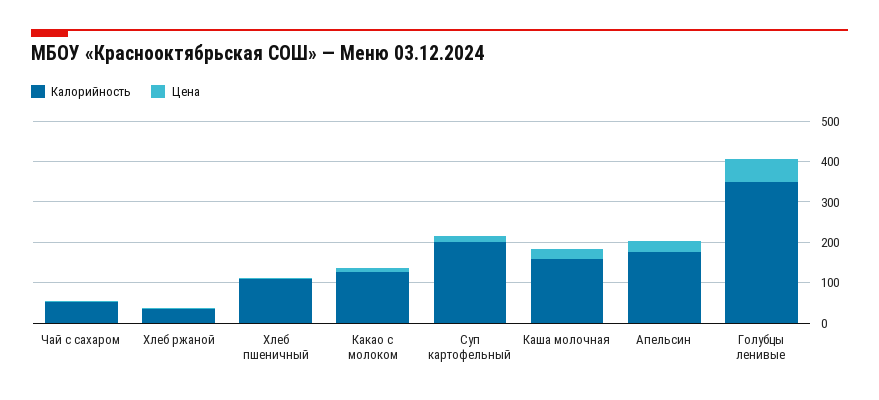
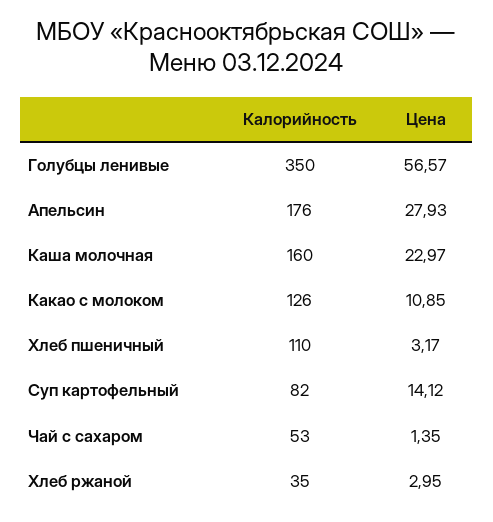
Калорийность, Суп картофельный: 200 -> 82

